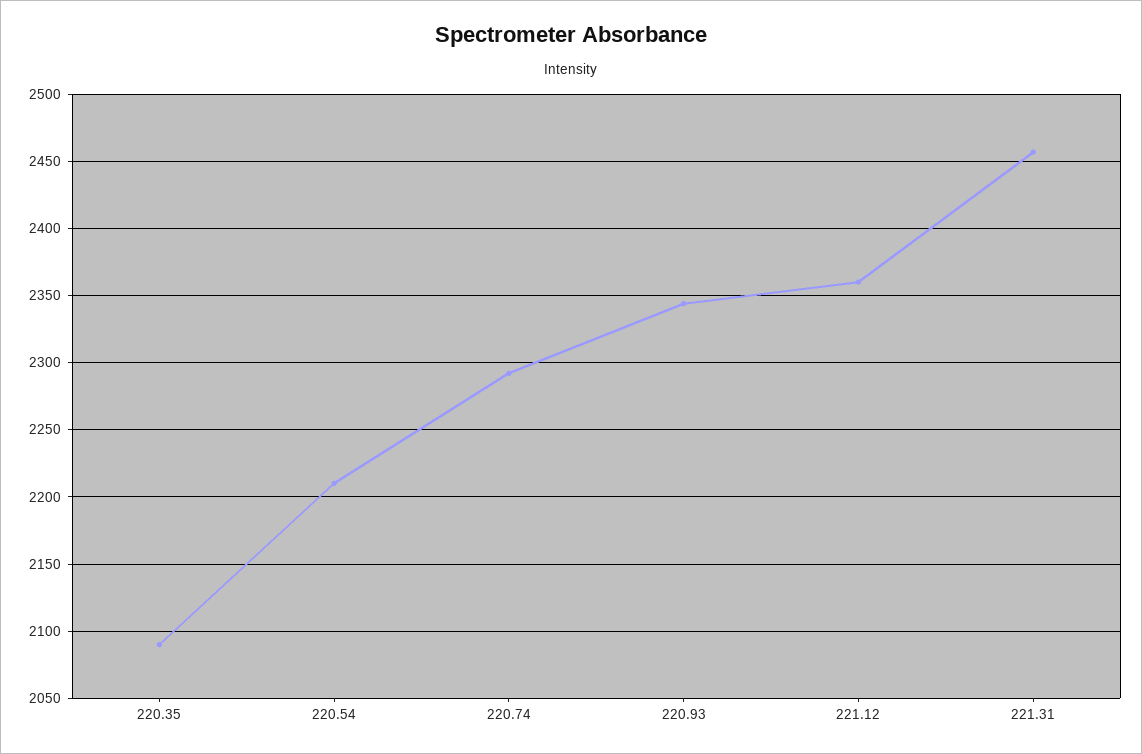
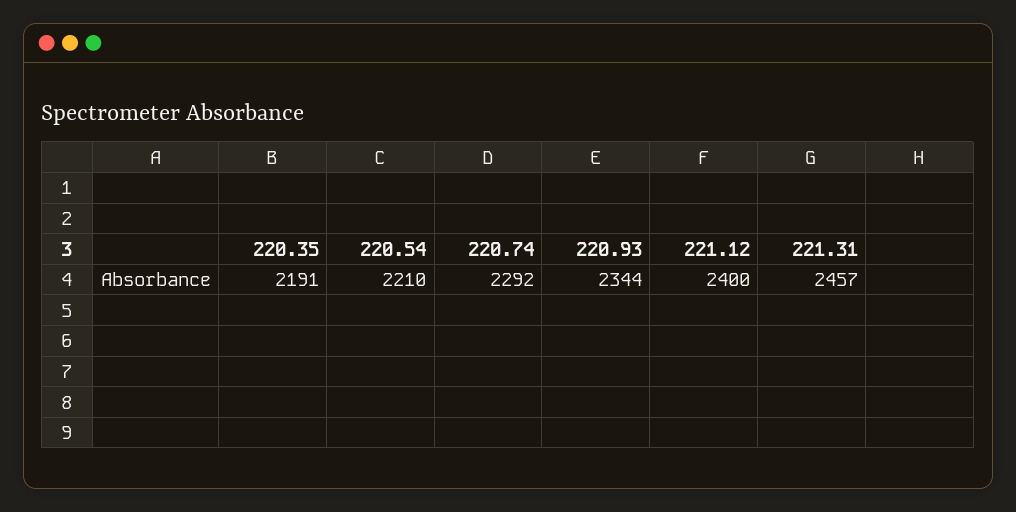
220.35: 2090 -> 2191
221.12: 2360 -> 2400

